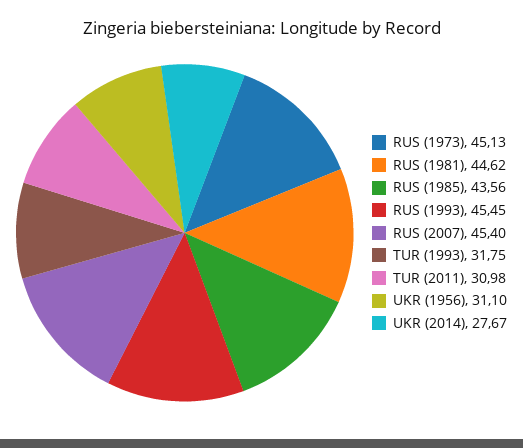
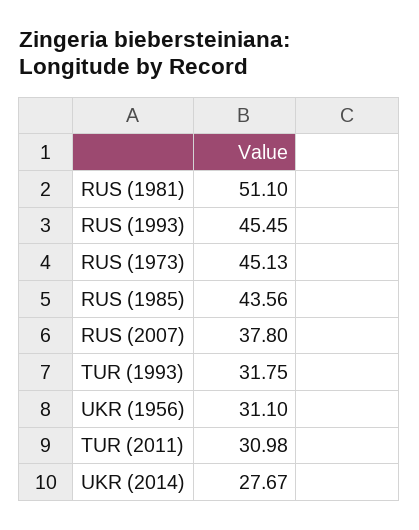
RUS (1981): 44.62 -> 51.1
RUS (2007): 45.4 -> 37.8

